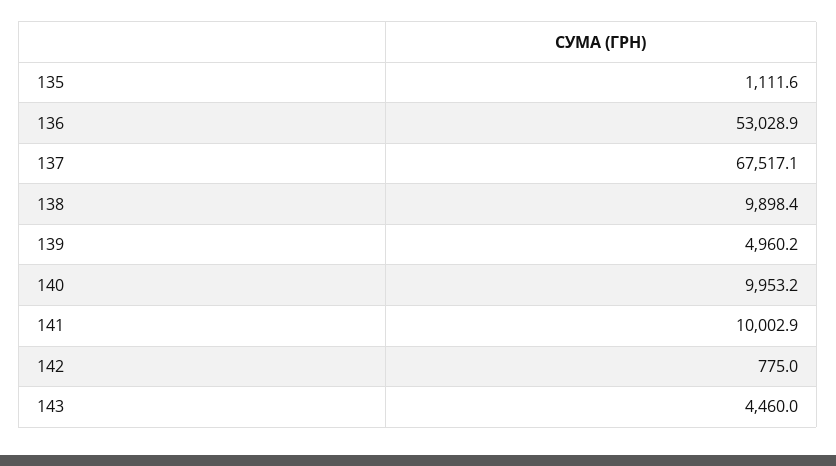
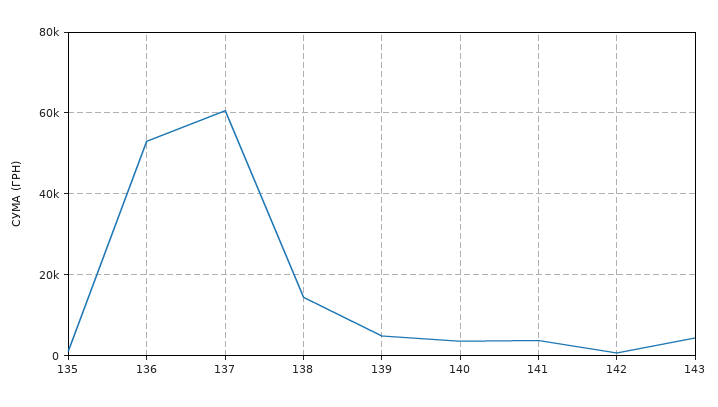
137: 67517.1 -> 60000
138: 9898.4 -> 14000
140: 9953.2 -> 4000
141: 10002.9 -> 4000

